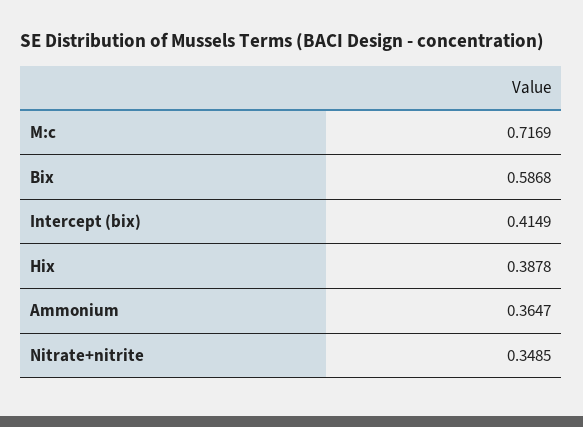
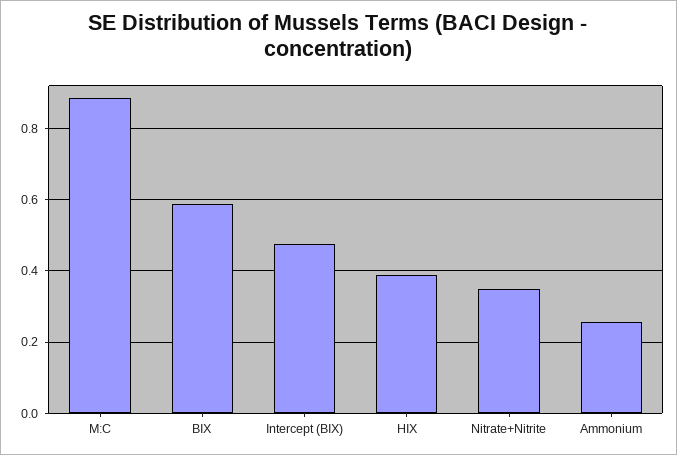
M:c: 0.7169 -> 0.88
Intercept (bix): 0.4149 -> 0.48
Ammonium: 0.3647 -> 0.26

